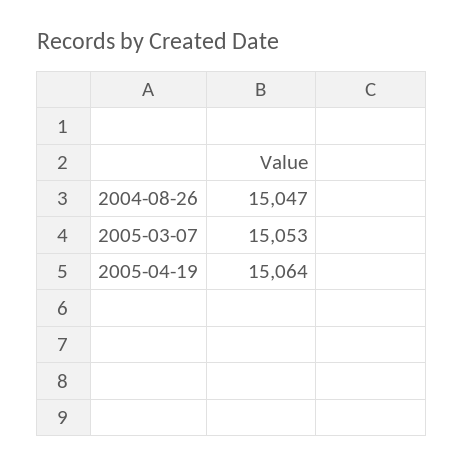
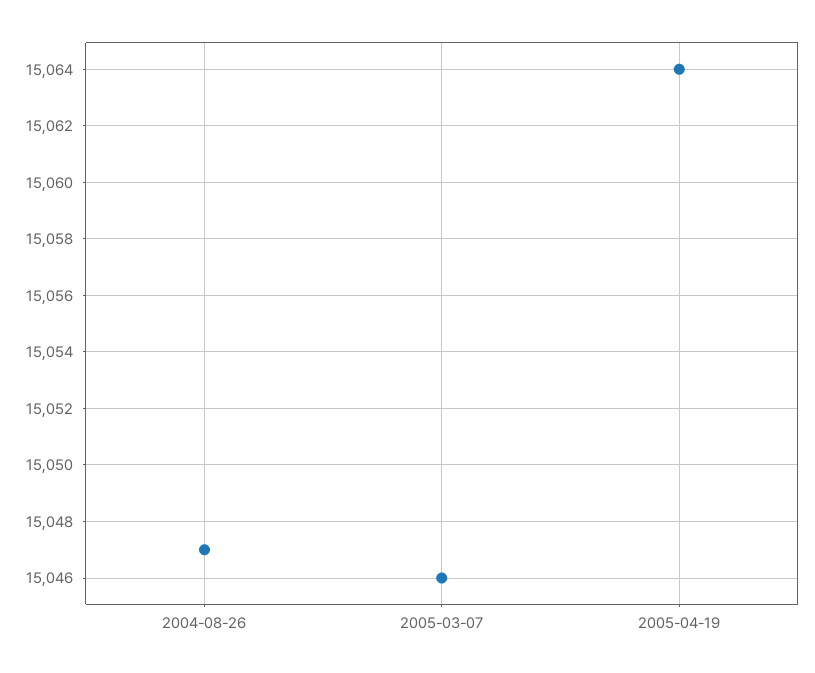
2005-03-07: 15053 -> 15046

